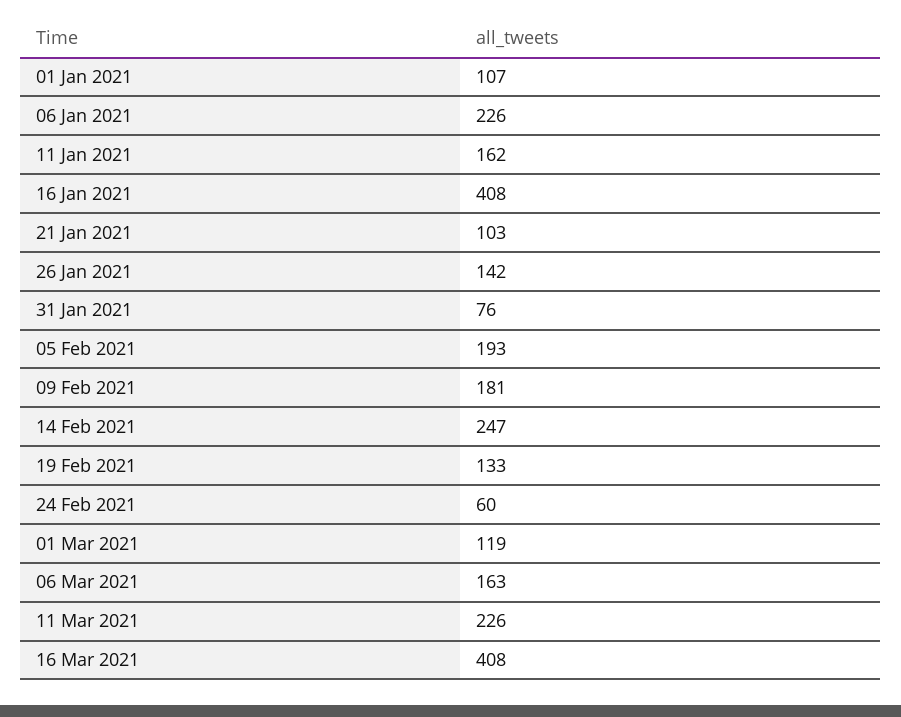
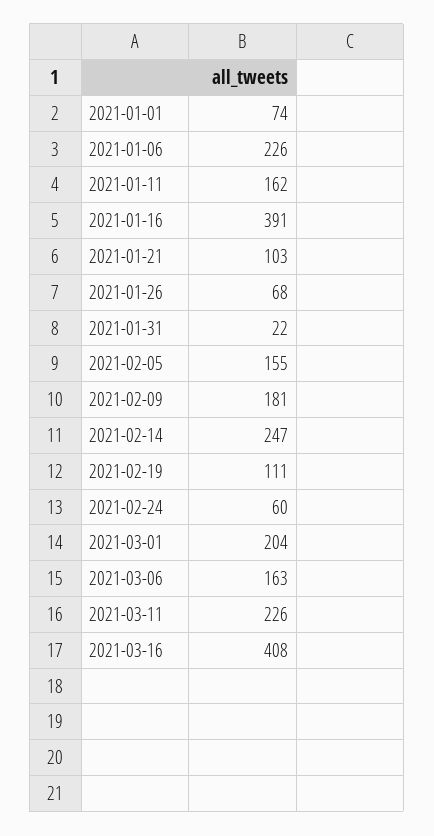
01 Jan 2021: 107 -> 74
16 Jan 2021: 408 -> 391
26 Jan 2021: 142 -> 68
31 Jan 2021: 76 -> 22
05 Feb 2021: 193 -> 155
19 Feb 2021: 133 -> 111
01 Mar 2021: 119 -> 204

